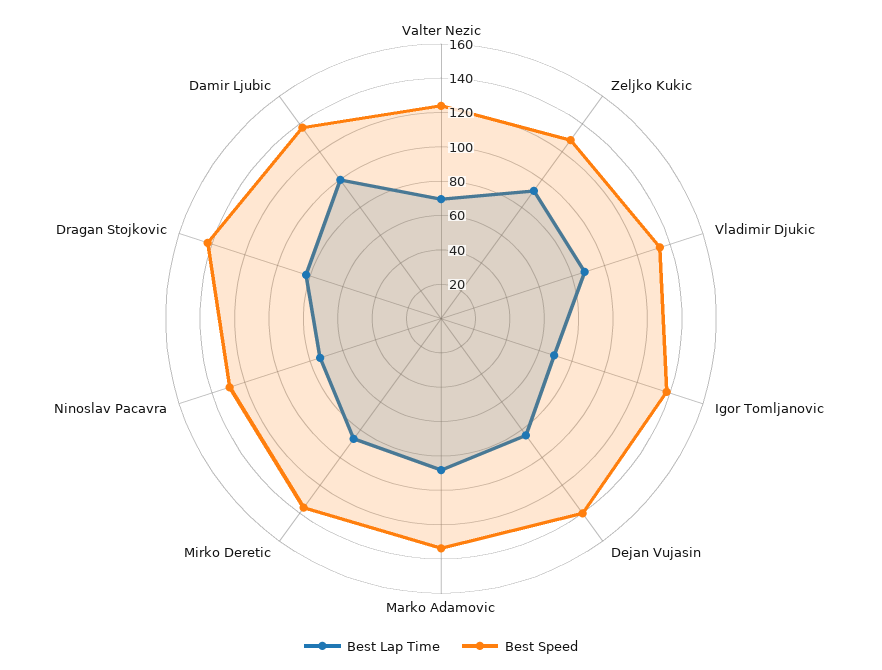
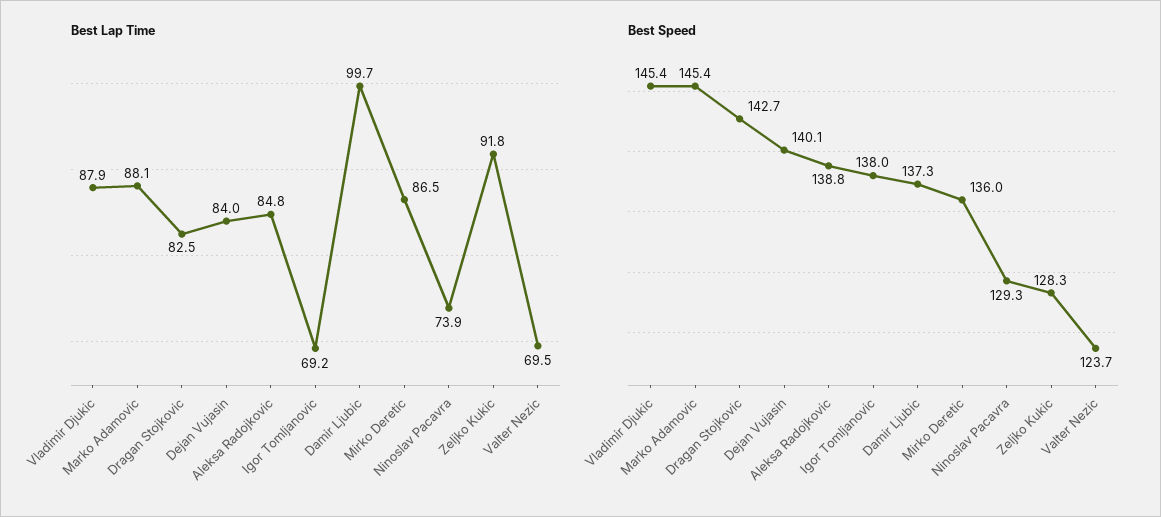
Best Speed, Vladimir Djukic: 135 -> 145.4
Best Speed, Marko Adamovic: 135 -> 145.4
Best Lap Time, Aleksa Radojkovic: none -> 84.8
Best Speed, Aleksa Radojkovic: none -> 138.8

